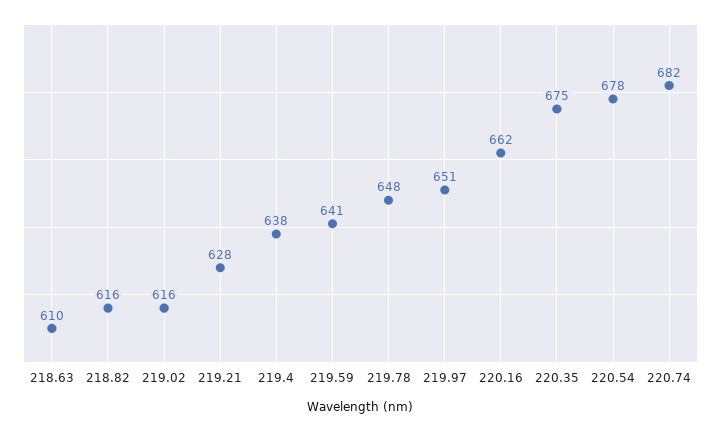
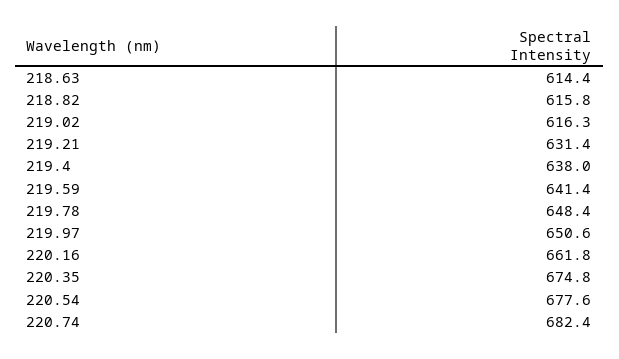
218.63: 610 -> 614.4
219.21: 628 -> 631.4

